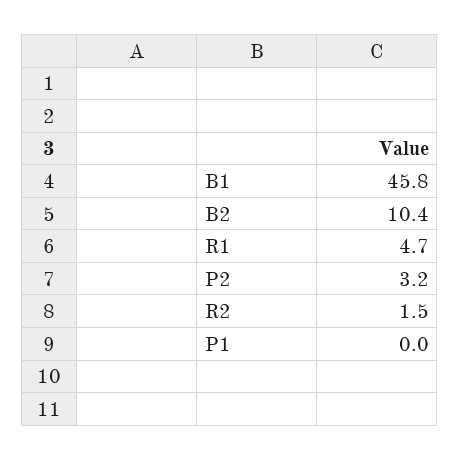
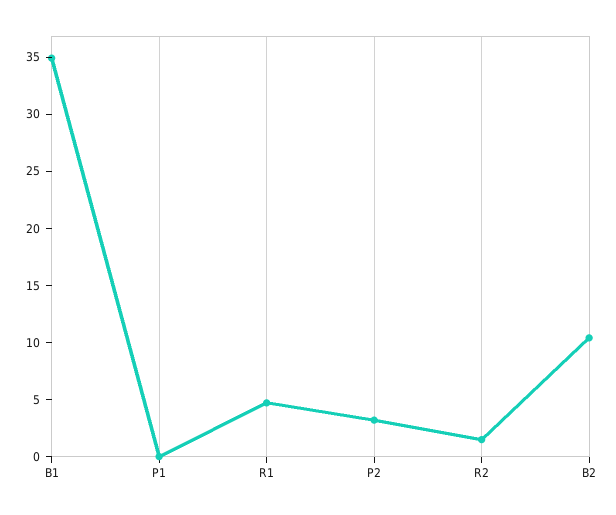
B1: 45.8 -> 35

